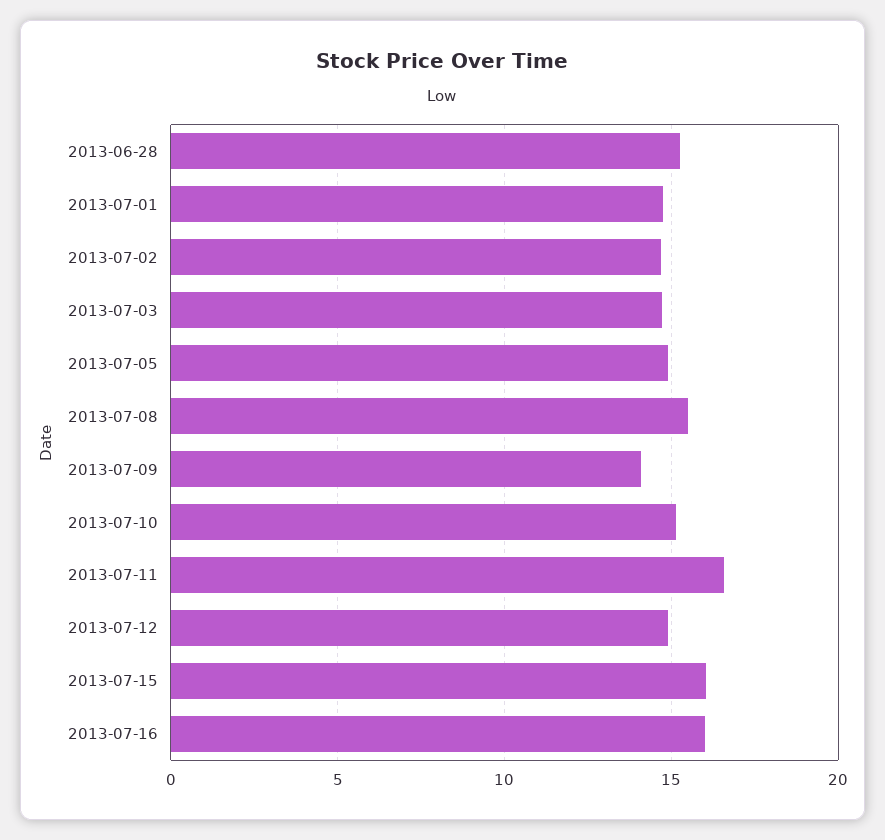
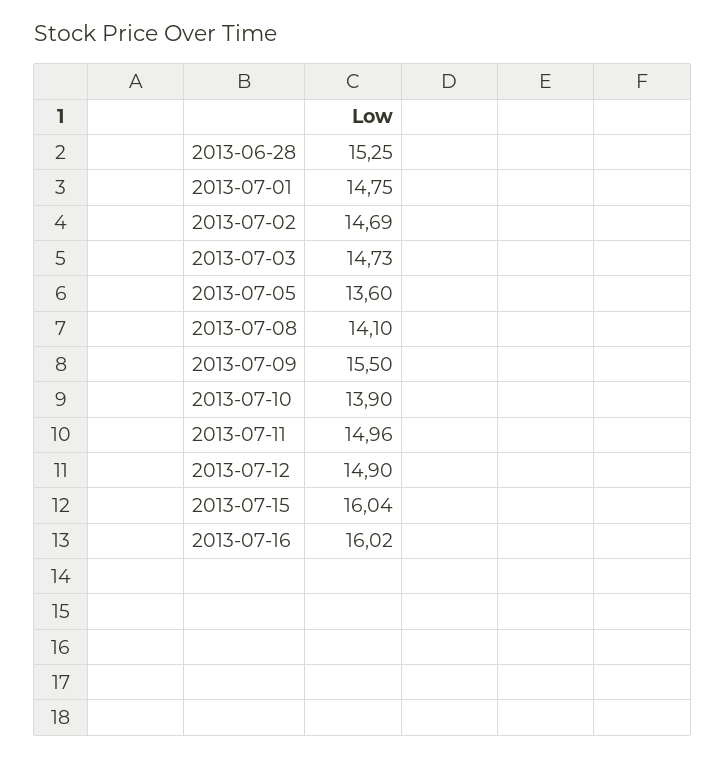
2013-07-05: 15 -> 13.6
2013-07-08: 15.5 -> 14.1
2013-07-09: 14 -> 15.5
2013-07-10: 15 -> 13.9
2013-07-11: 16.5 -> 14.96

